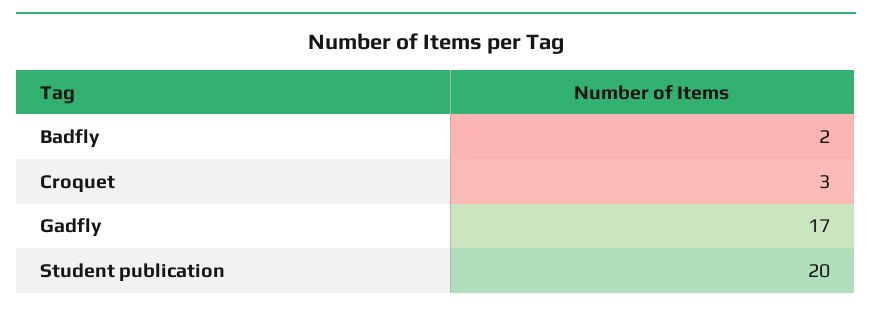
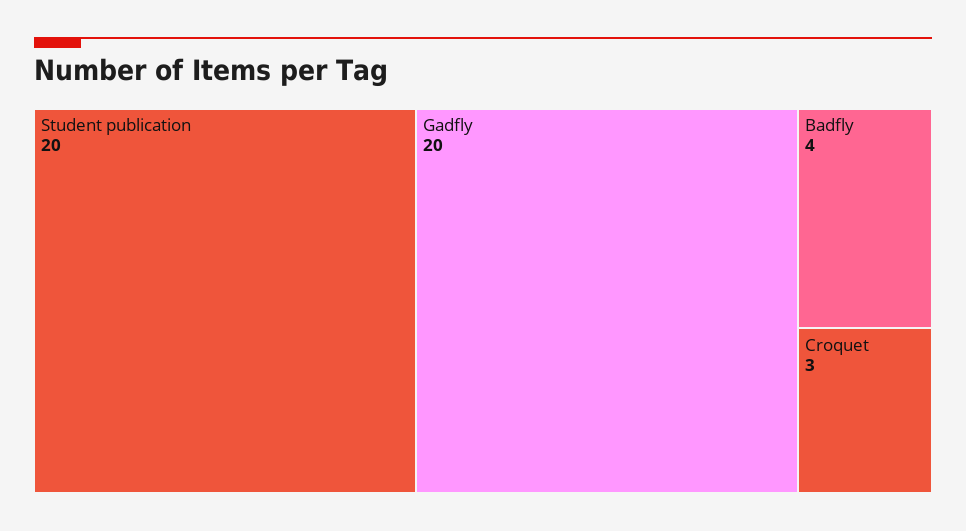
Badfly: 2 -> 4
Gadfly: 17 -> 20

